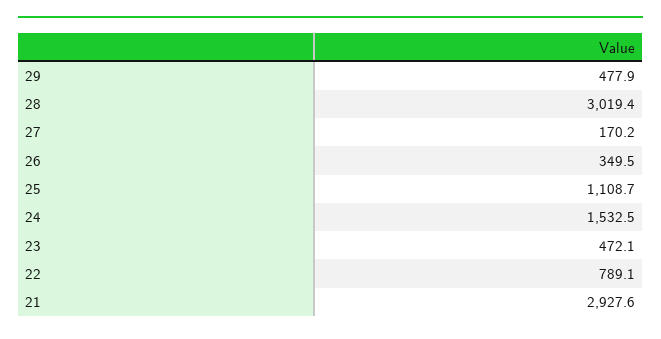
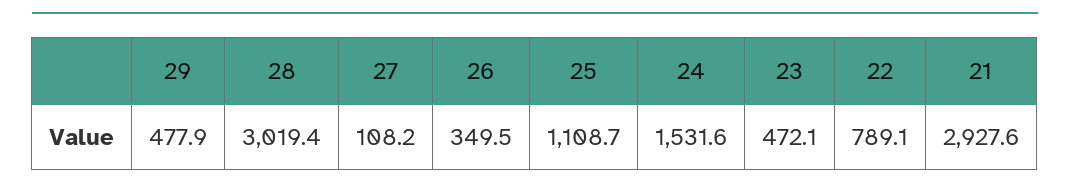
27: 170.2 -> 108.2
24: 1532.5 -> 1531.6

